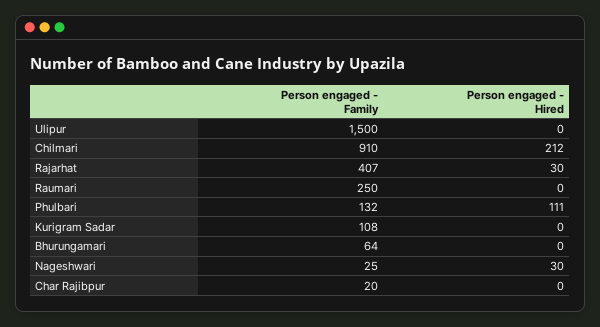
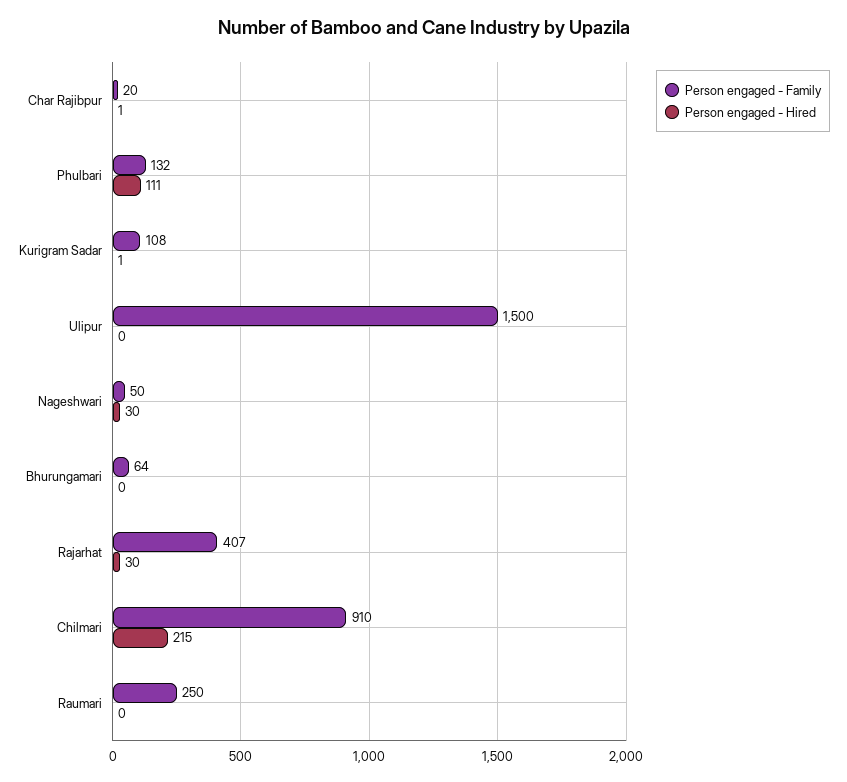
Person engaged - Hired, Chilmari: 212 -> 215
Person engaged - Hired, Kurigram Sadar: 0 -> 1
Person engaged - Family, Nageshwari: 25 -> 50
Person engaged - Hired, Char Rajibpur: 0 -> 1

